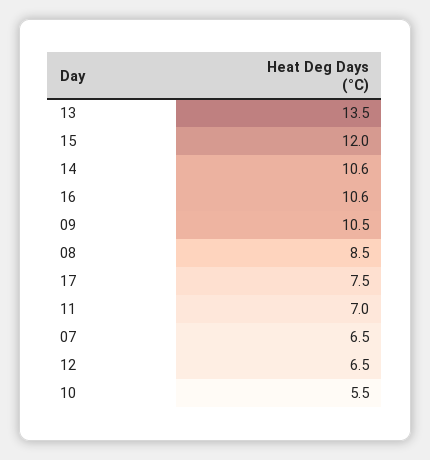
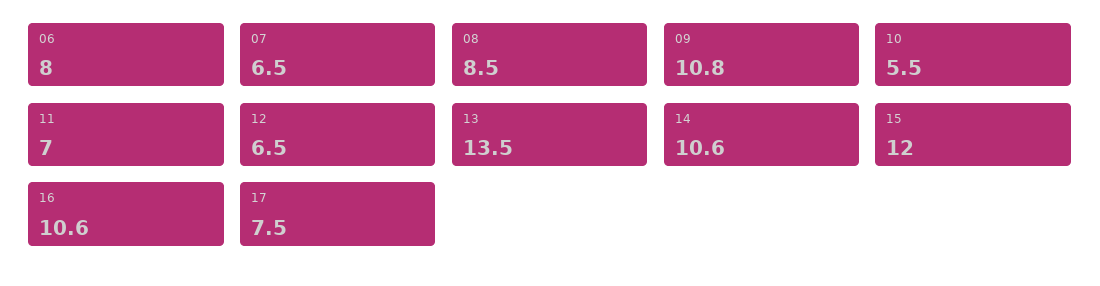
09: 10.5 -> 10.8
06: none -> 8

